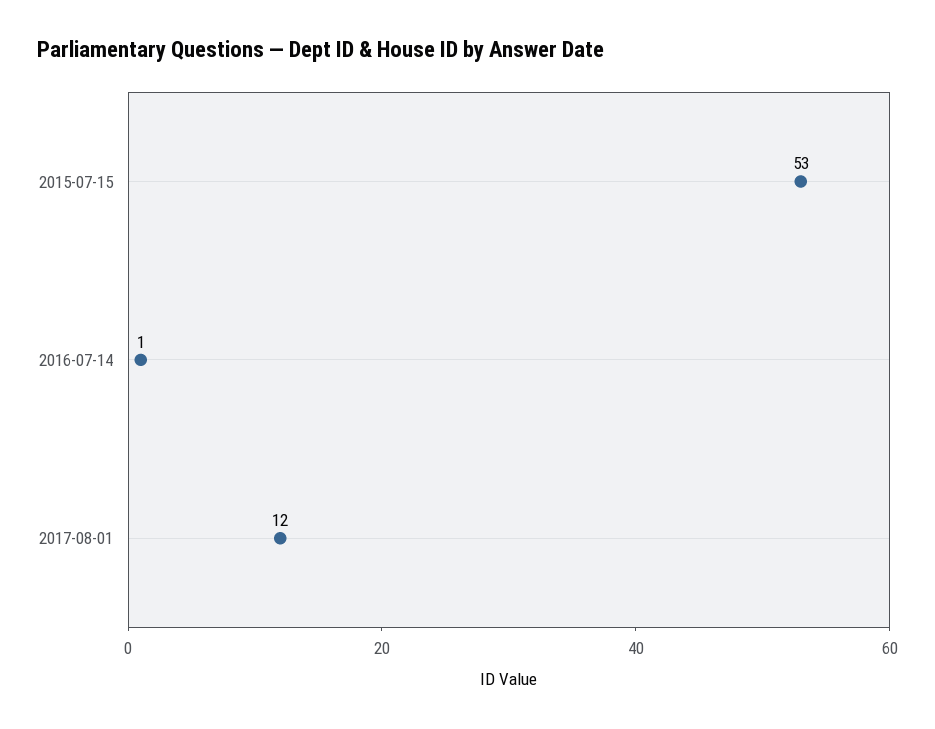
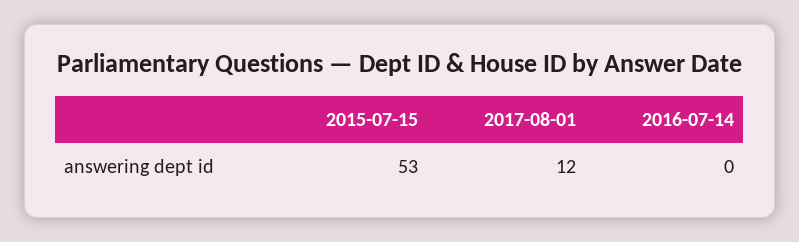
2016-07-14: 1 -> 0

